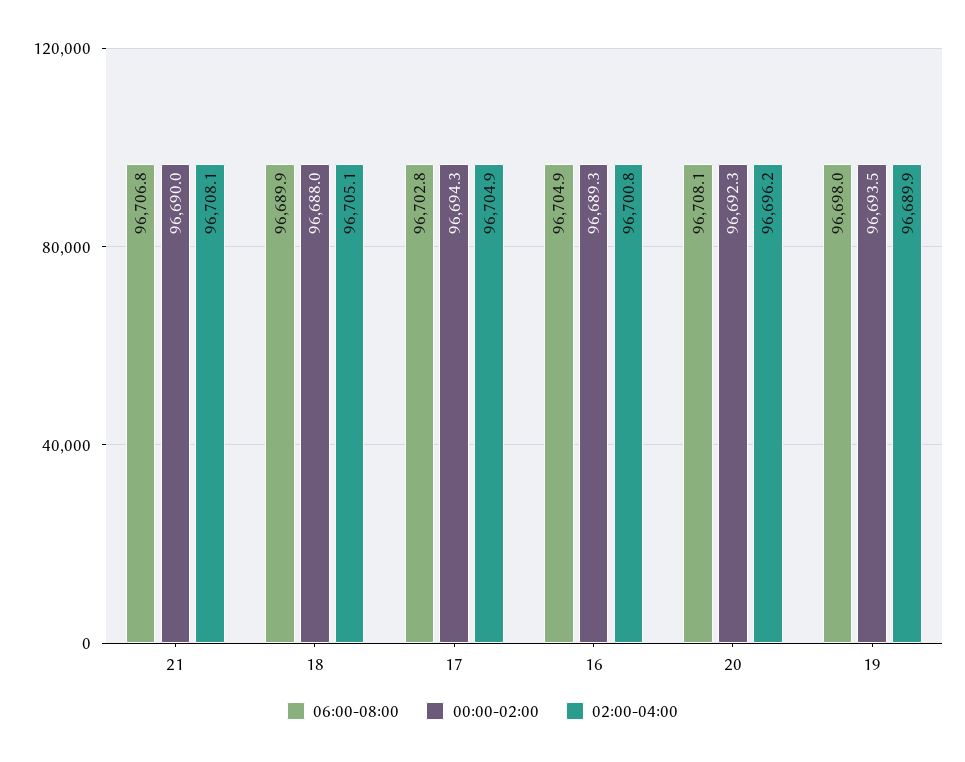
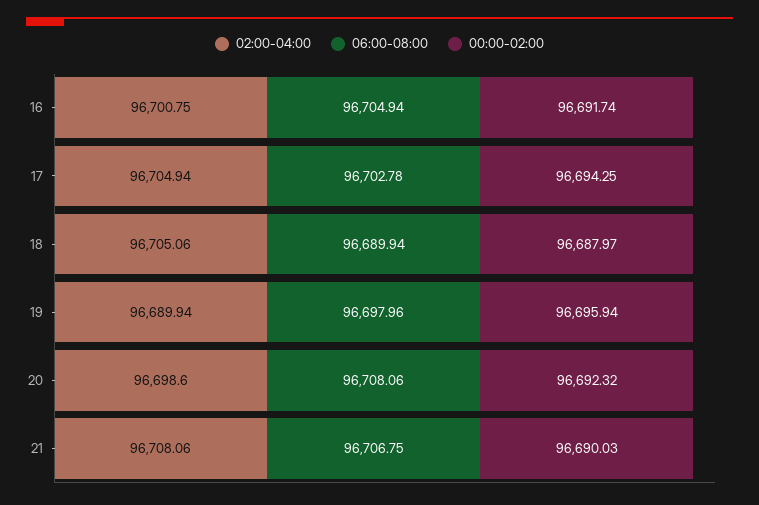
00:00-02:00, 16: 96689.3 -> 96691.74
02:00-04:00, 20: 96696.2 -> 96698.6
00:00-02:00, 19: 96693.5 -> 96695.94

